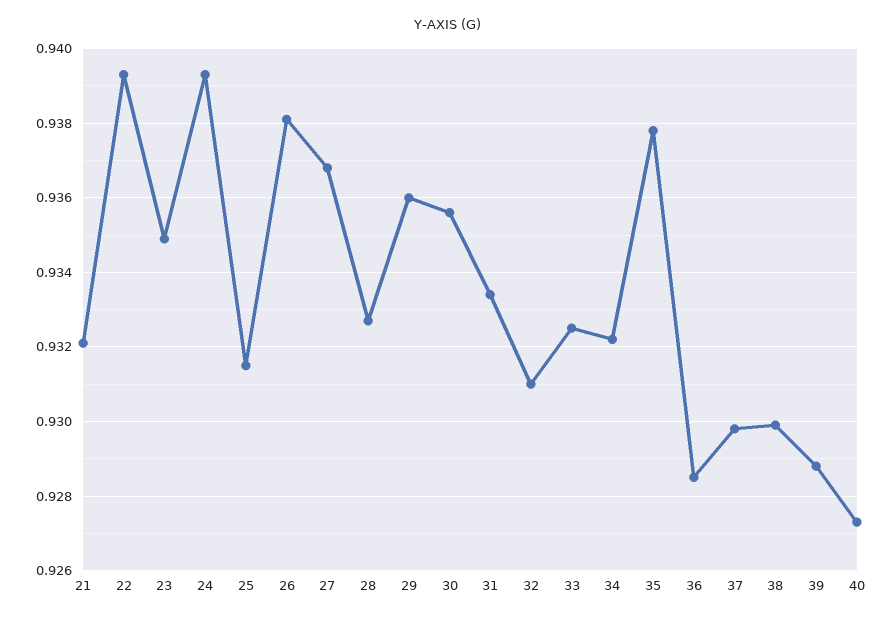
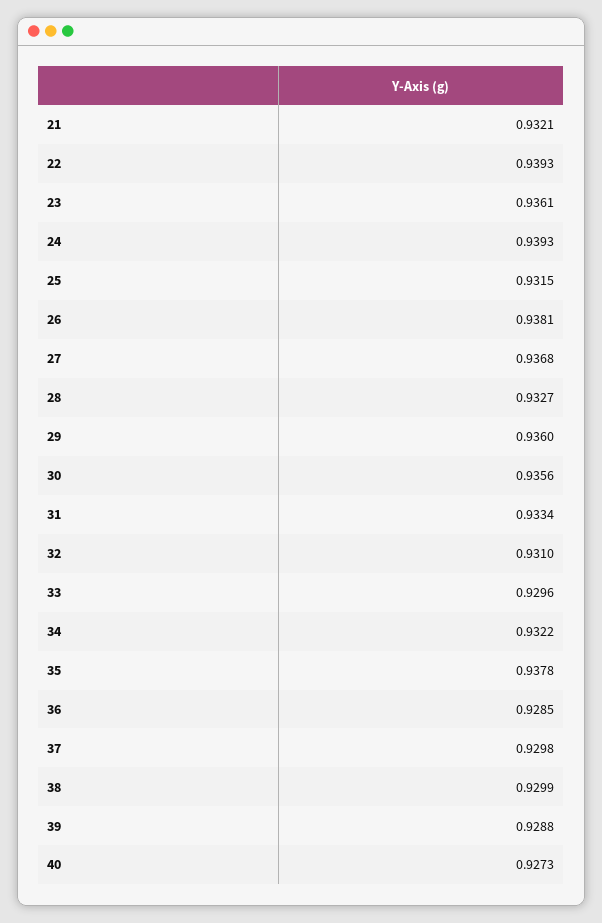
23: 0.935 -> 0.9361
33: 0.9325 -> 0.9296

